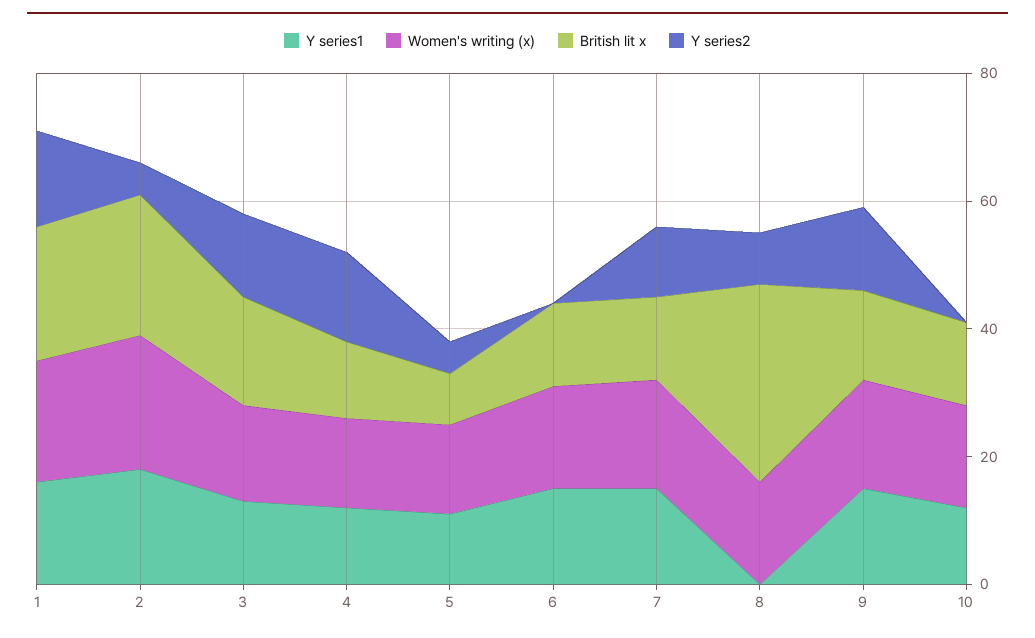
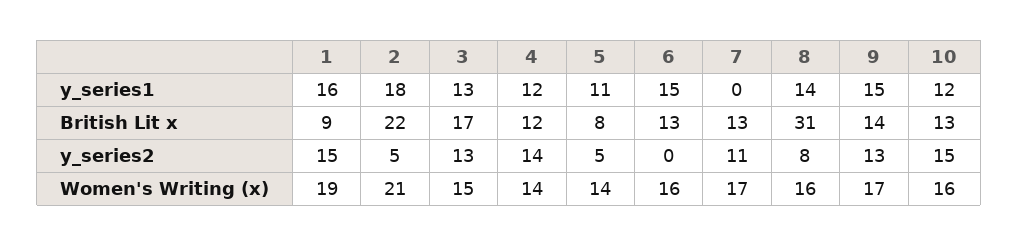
British lit x, 1: 20 -> 9
Y series1, 7: 15 -> 0
Y series1, 8: 0 -> 14
Y series2, 10: 0 -> 15

